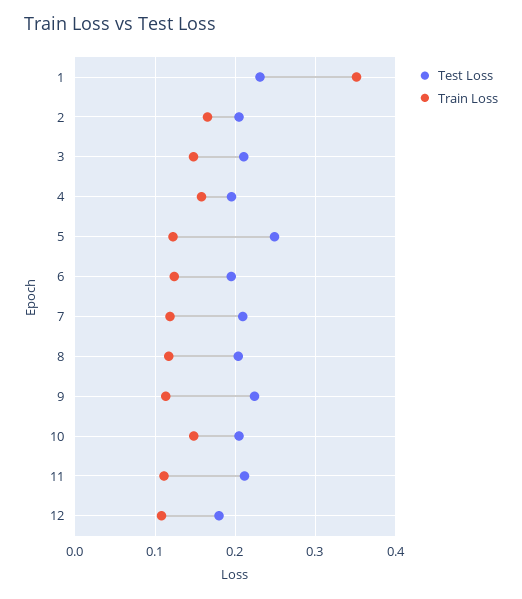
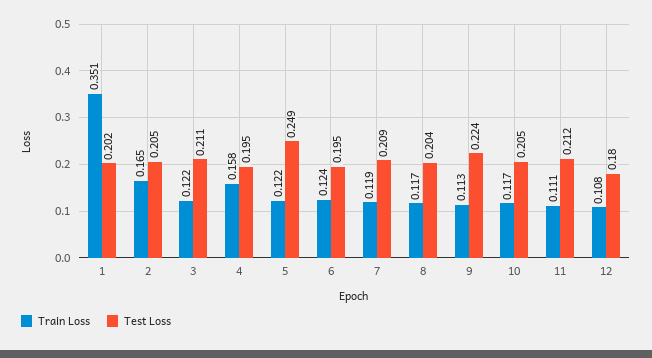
Test Loss, 1: 0.23 -> 0.202
Train Loss, 3: 0.15 -> 0.122
Train Loss, 10: 0.15 -> 0.117

